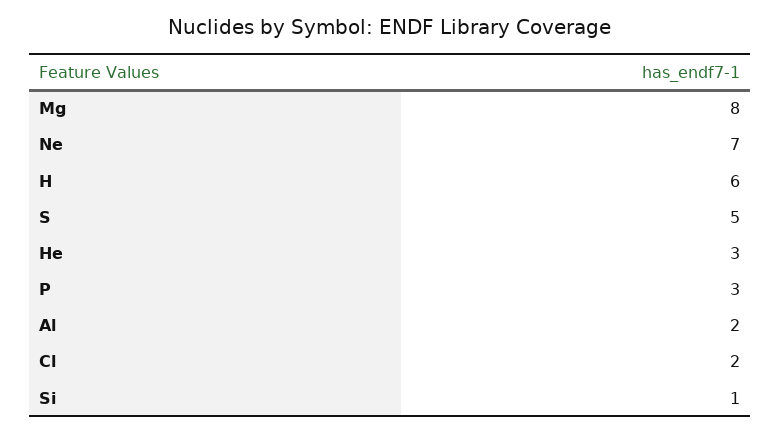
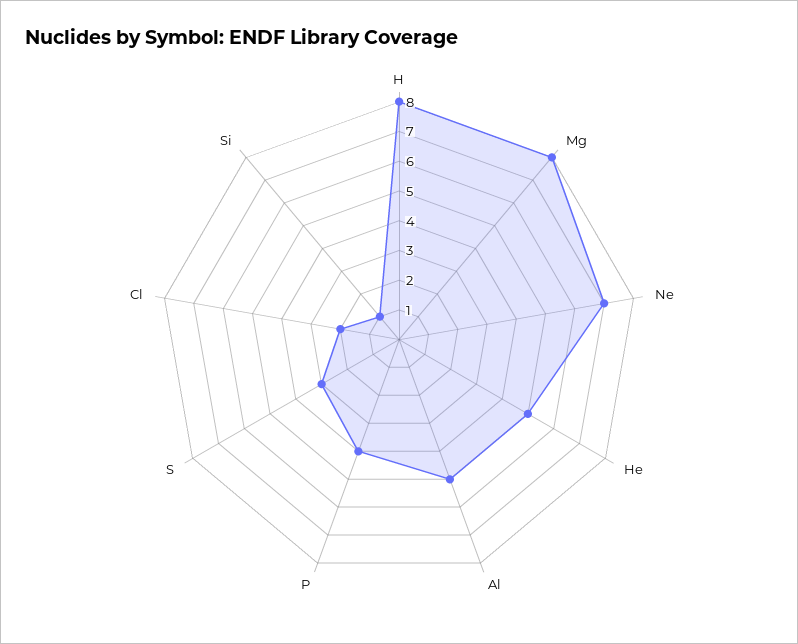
H: 6 -> 8
S: 5 -> 3
He: 3 -> 5
P: 3 -> 4
Al: 2 -> 5

